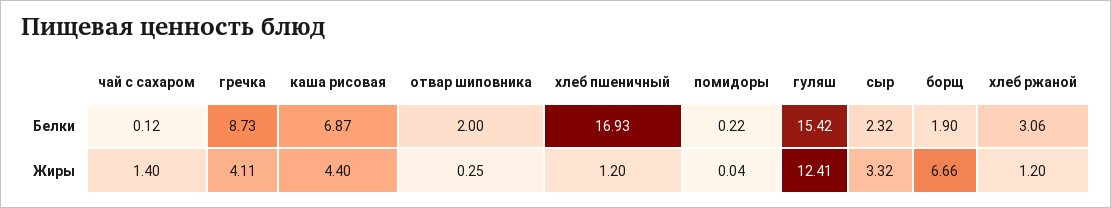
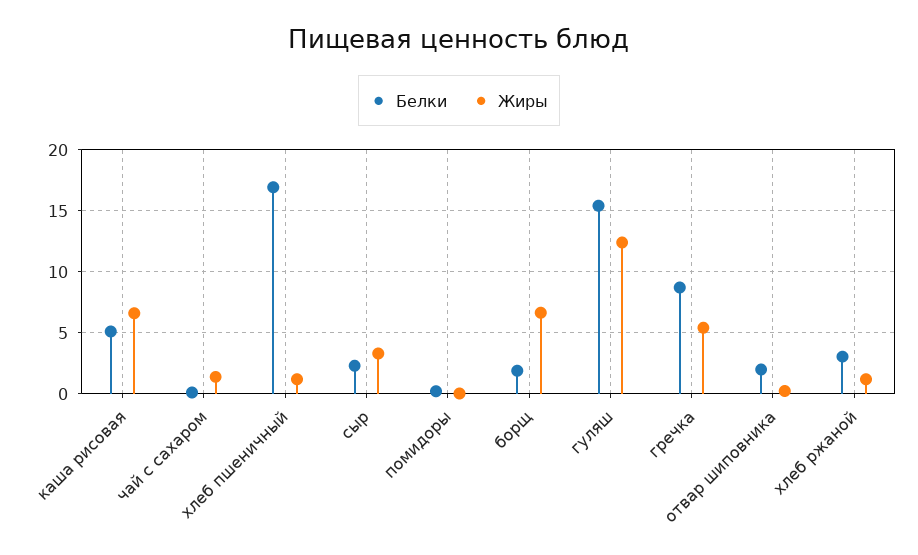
Белки, каша рисовая: 6.87 -> 5
Жиры, гречка: 4.11 -> 5.5
Жиры, каша рисовая: 4.4 -> 6.5

